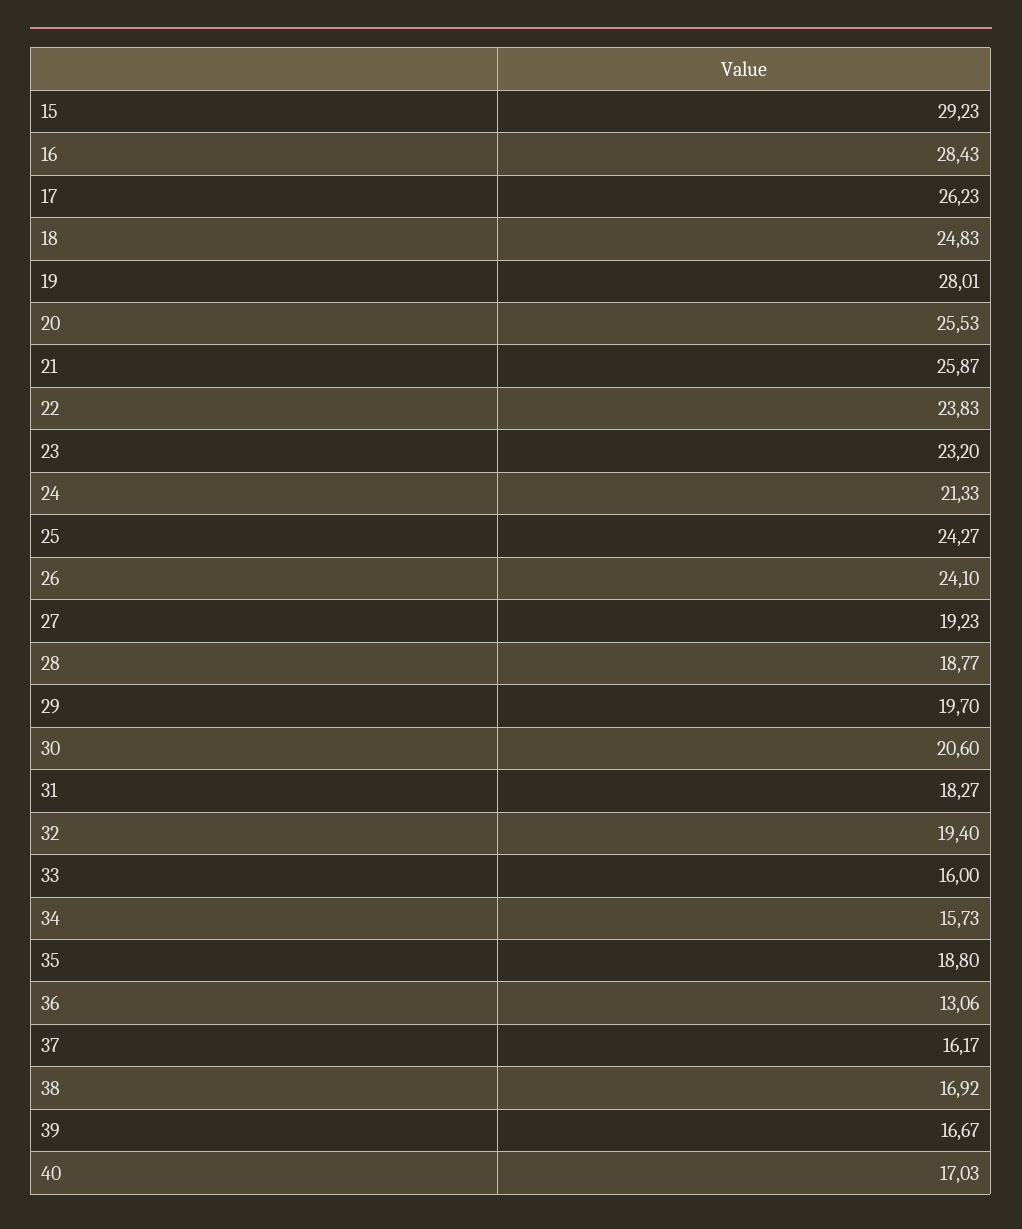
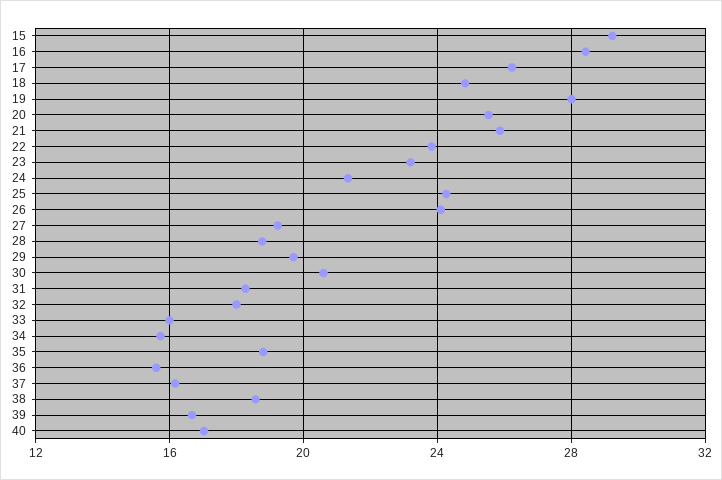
32: 19.4 -> 18
36: 13.06 -> 15.5
38: 16.92 -> 18.5

